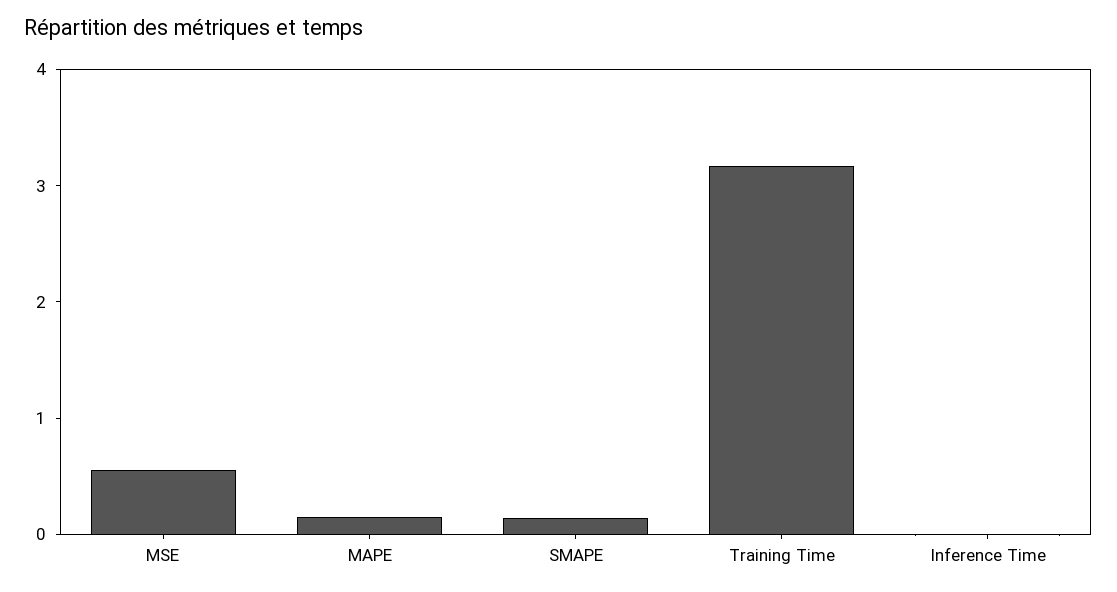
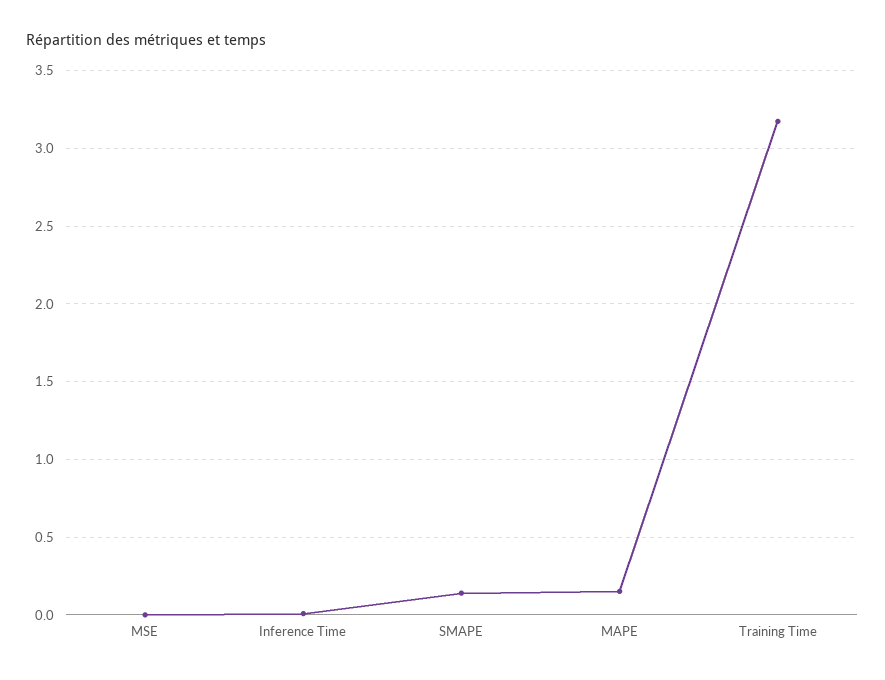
MSE: 0.6 -> 0

